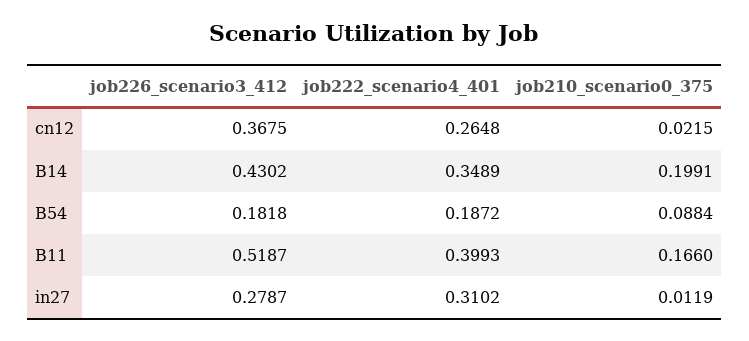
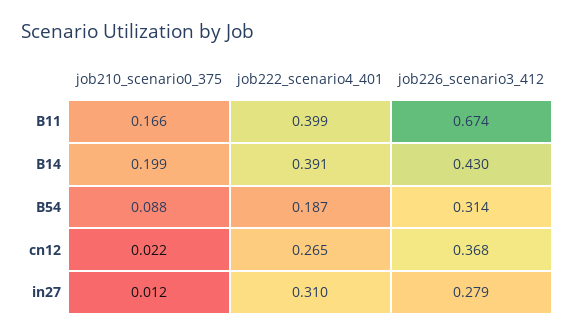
job222_scenario4_401, B14: 0.3489 -> 0.391
job226_scenario3_412, B54: 0.1818 -> 0.314
job226_scenario3_412, B11: 0.5187 -> 0.674

